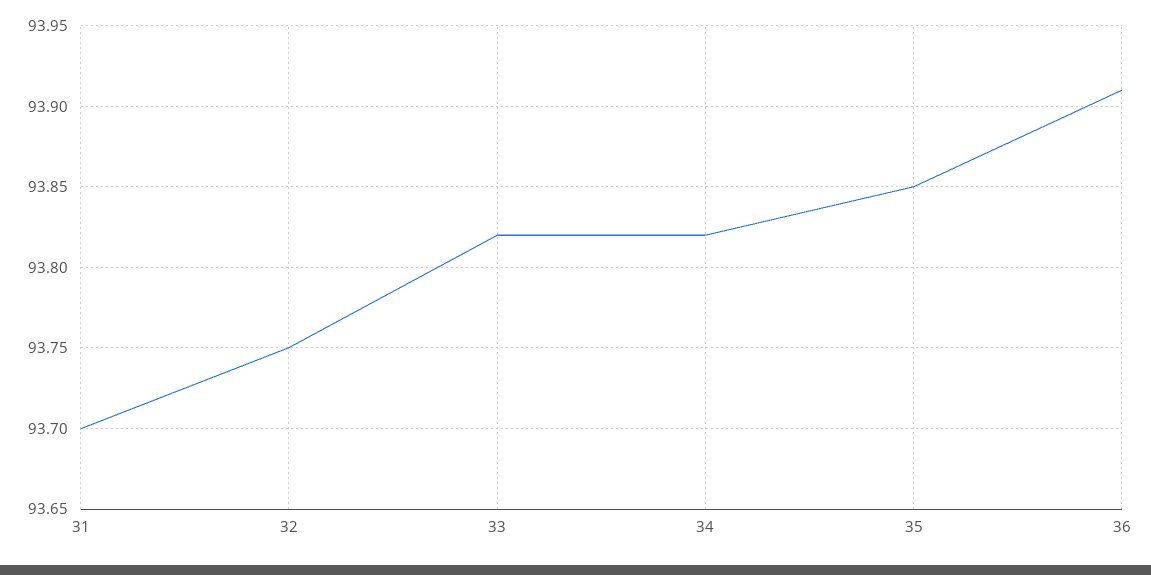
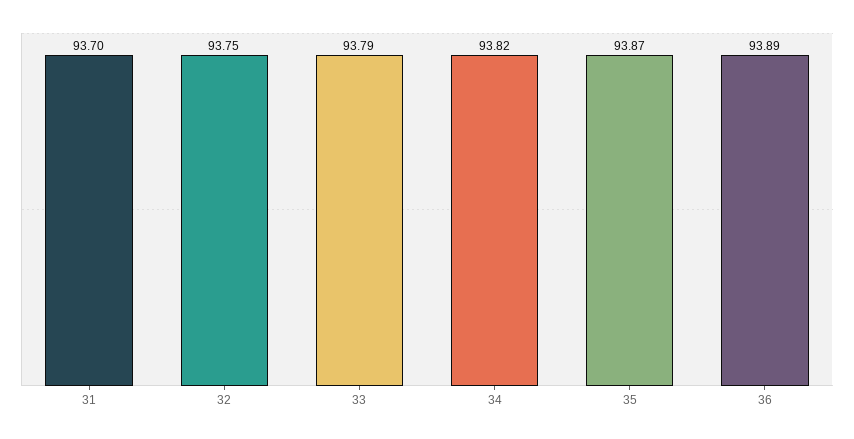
33: 93.82 -> 93.79
35: 93.85 -> 93.87
36: 93.91 -> 93.89

